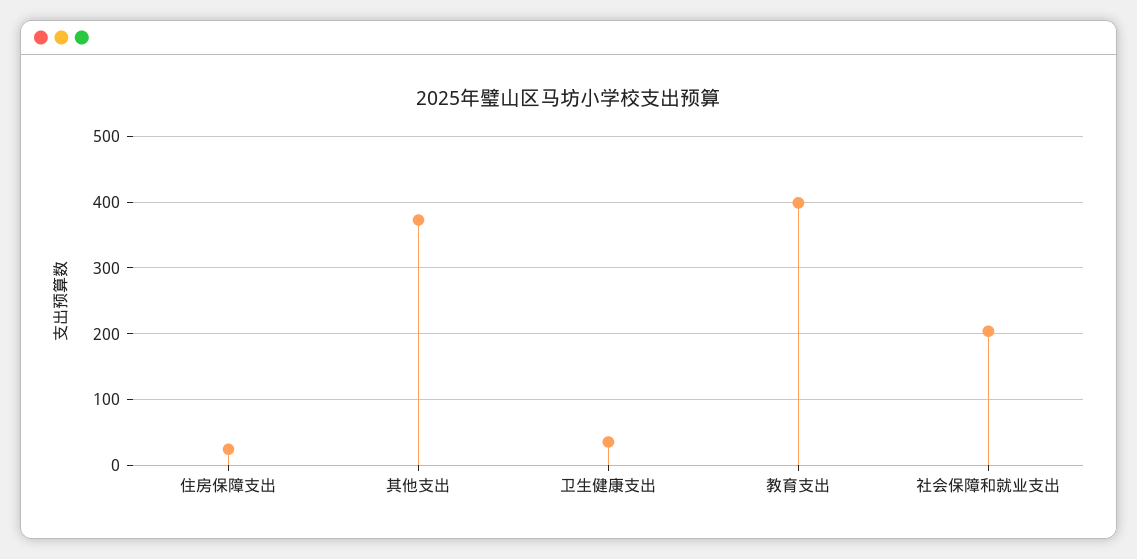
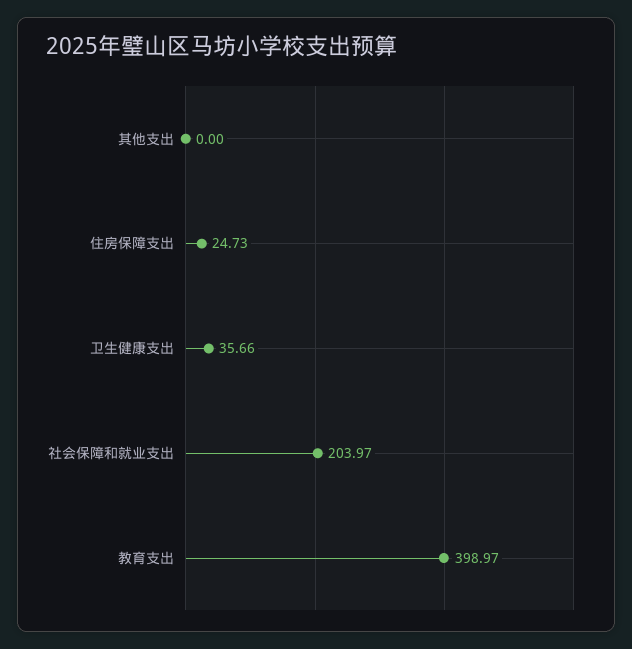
其他支出: 370 -> 0

